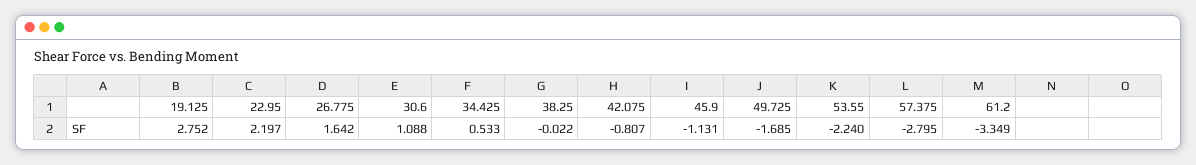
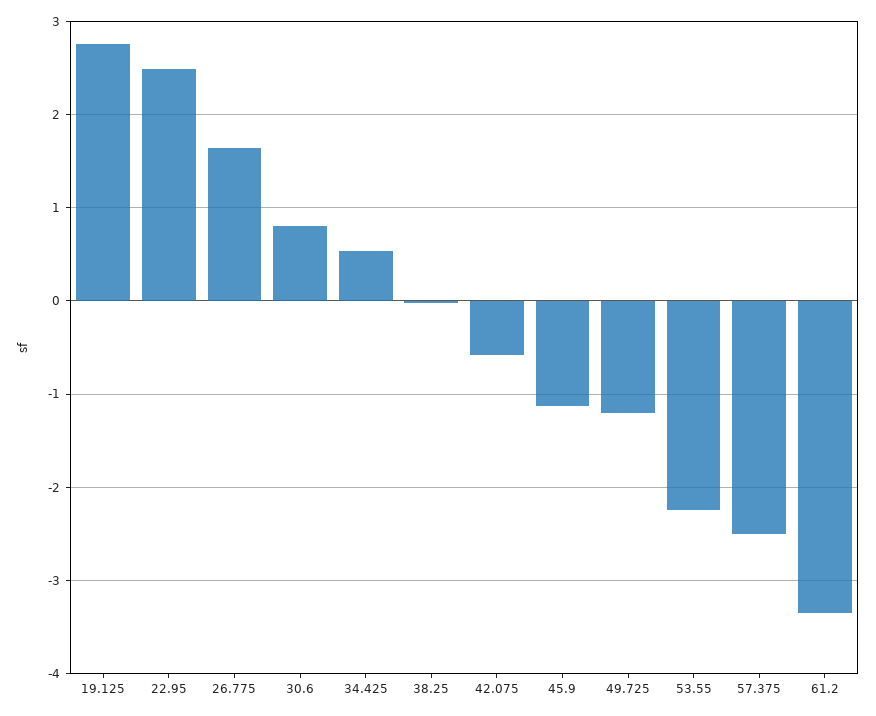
22.95: 2.197 -> 2.5
30.6: 1.088 -> 0.8
42.075: -0.807 -> -0.6
49.725: -1.685 -> -1.2
57.375: -2.795 -> -2.5

